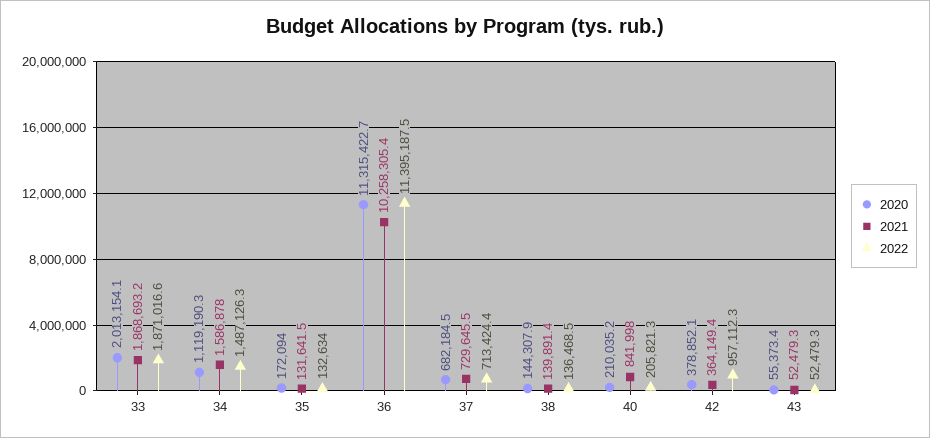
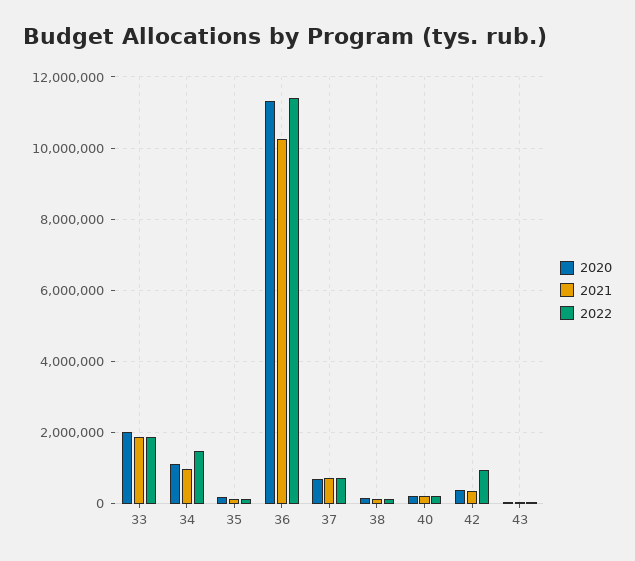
2021, 34: 1586878 -> 1000000
2021, 40: 841998 -> 200000

